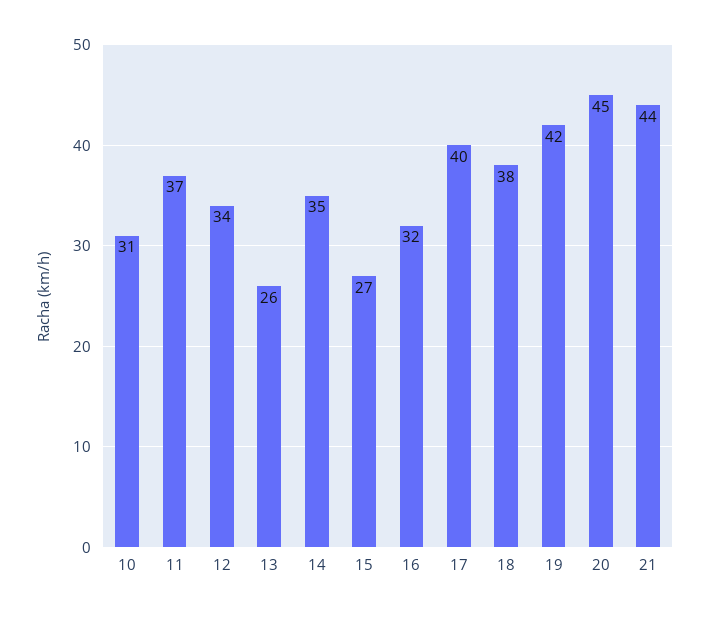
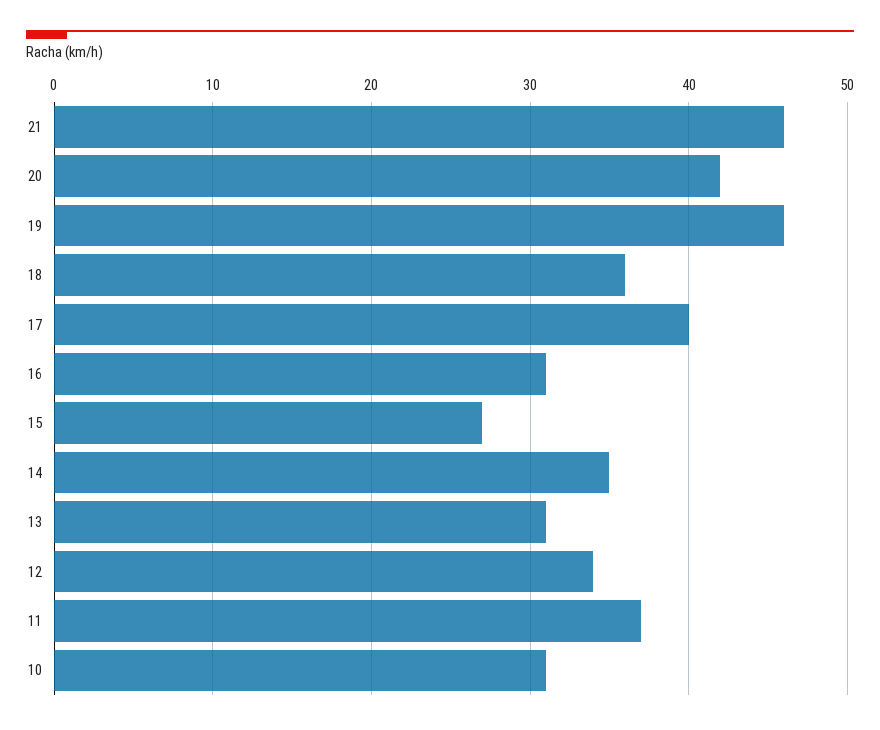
13: 26 -> 31
16: 32 -> 31
18: 38 -> 36
19: 42 -> 46
20: 45 -> 42
21: 44 -> 46

